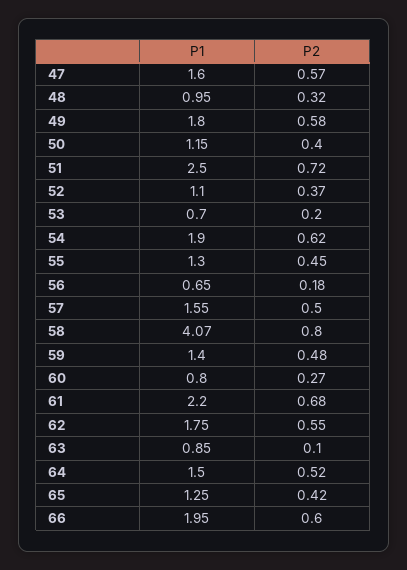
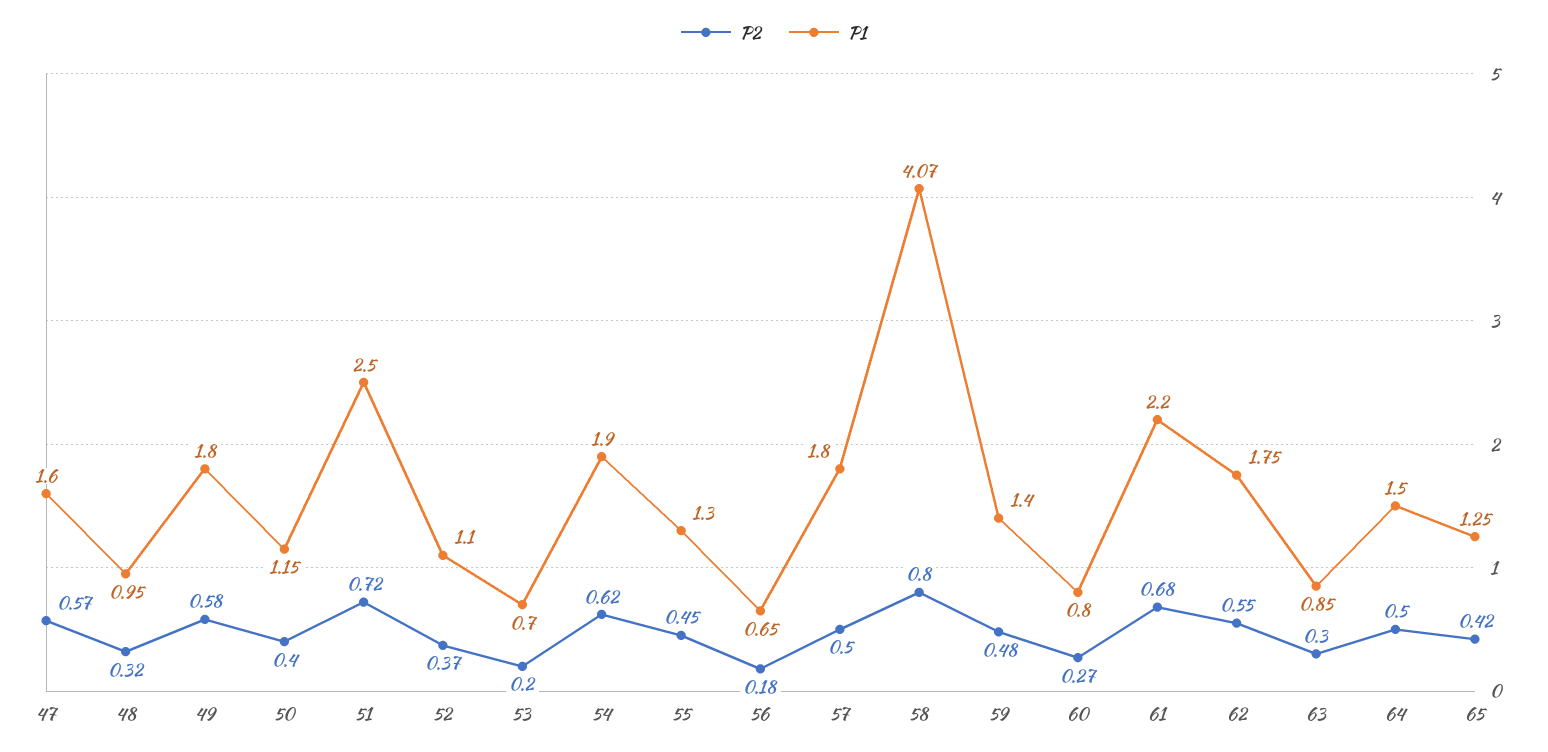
P1, 57: 1.55 -> 1.8
P2, 63: 0.1 -> 0.3
P2, 64: 0.52 -> 0.5
P1, 66: 1.95 -> none
P2, 66: 0.6 -> none

